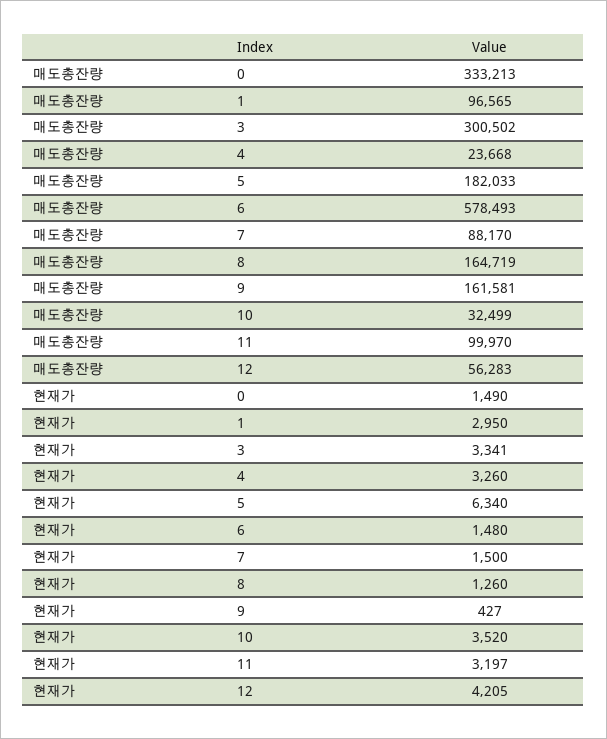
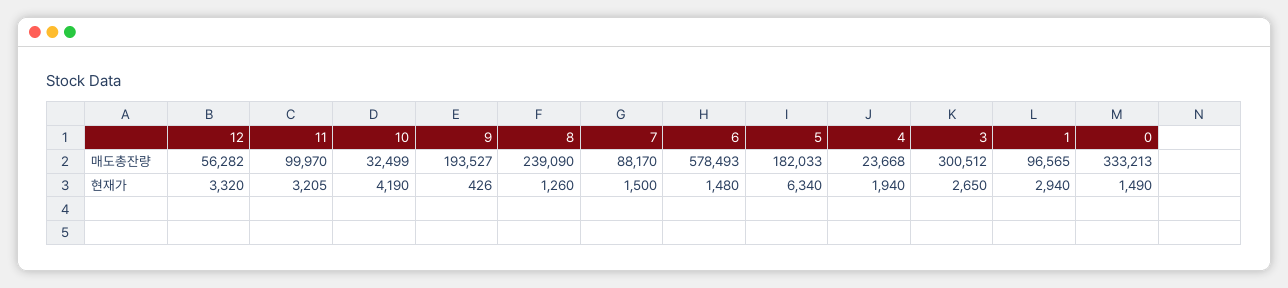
매도총잔량, 3: 300502 -> 300512
매도총잔량, 8: 164719 -> 239090
매도총잔량, 9: 161581 -> 193527
매도총잔량, 12: 56283 -> 56282
현재가, 1: 2950 -> 2940
현재가, 3: 3341 -> 2650
현재가, 4: 3260 -> 1940
현재가, 9: 427 -> 426
현재가, 10: 3520 -> 4190
현재가, 11: 3197 -> 3205
현재가, 12: 4205 -> 3320

